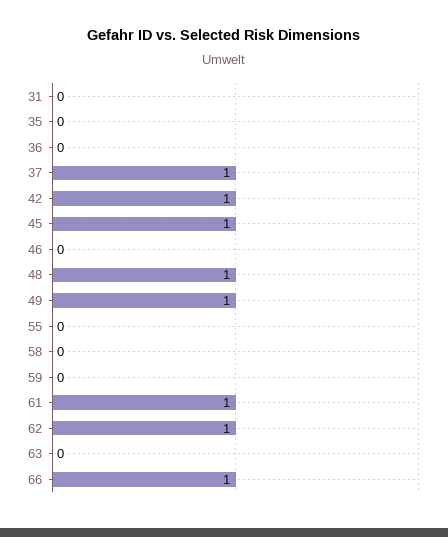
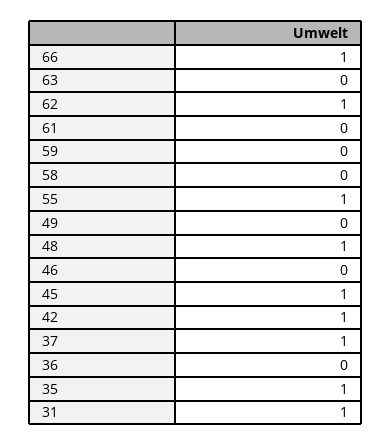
31: 0 -> 1
35: 0 -> 1
49: 1 -> 0
55: 0 -> 1
61: 1 -> 0

